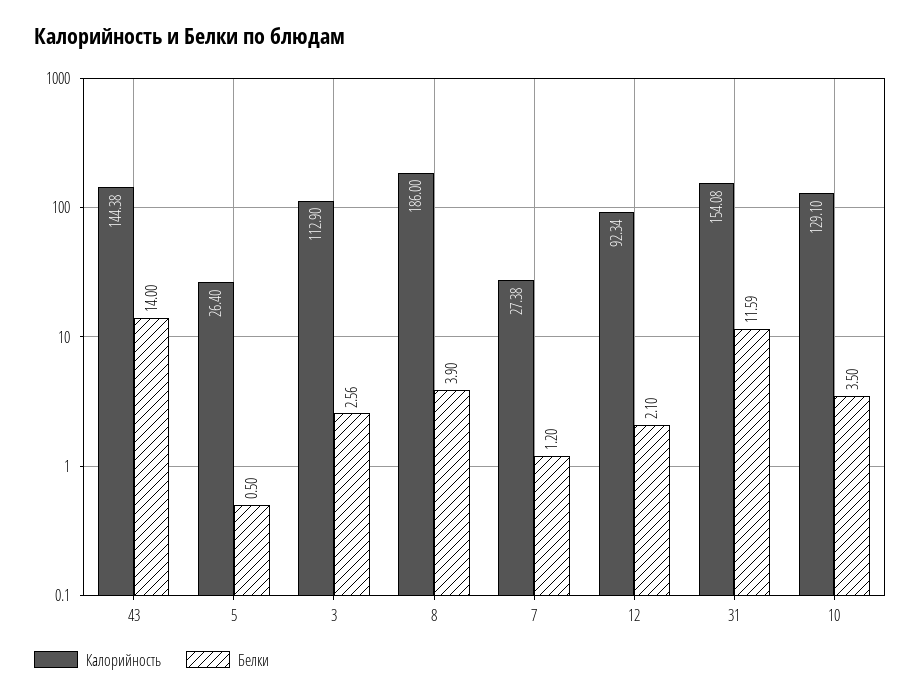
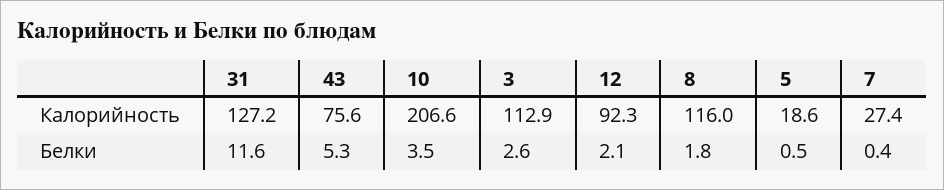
Калорийность, 43: 144.38 -> 75.6
Белки, 43: 14 -> 5.3
Калорийность, 5: 26.4 -> 18.6
Калорийность, 8: 186 -> 116
Белки, 8: 3.9 -> 1.8
Белки, 7: 1.2 -> 0.4
Калорийность, 31: 154.08 -> 127.2
Калорийность, 10: 129.1 -> 206.6

